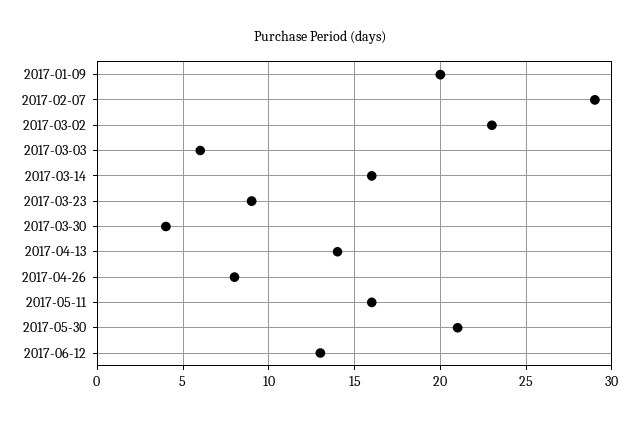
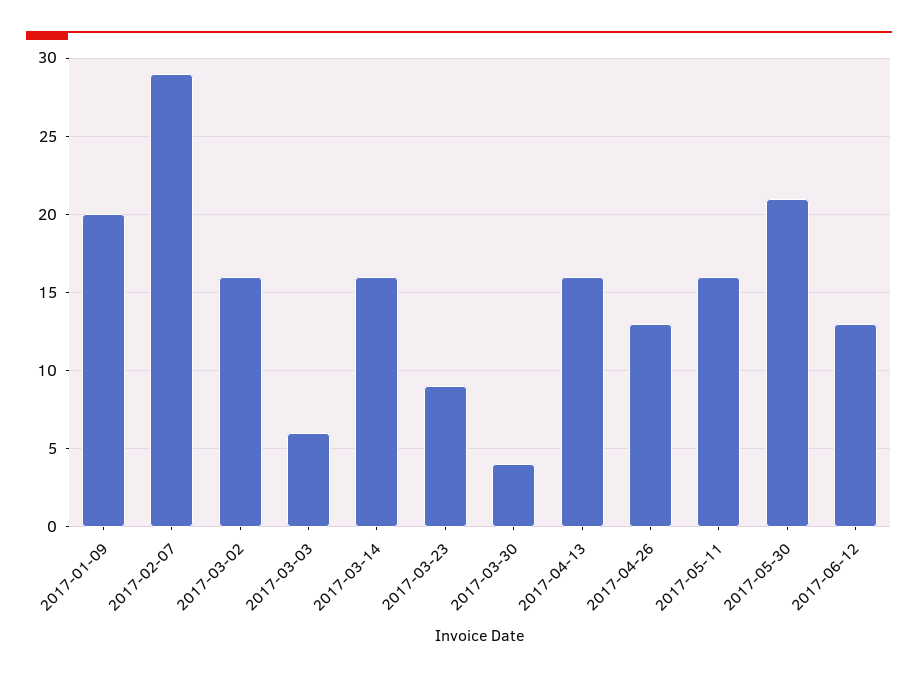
2017-03-02: 23 -> 16
2017-04-13: 14 -> 16
2017-04-26: 8 -> 13

